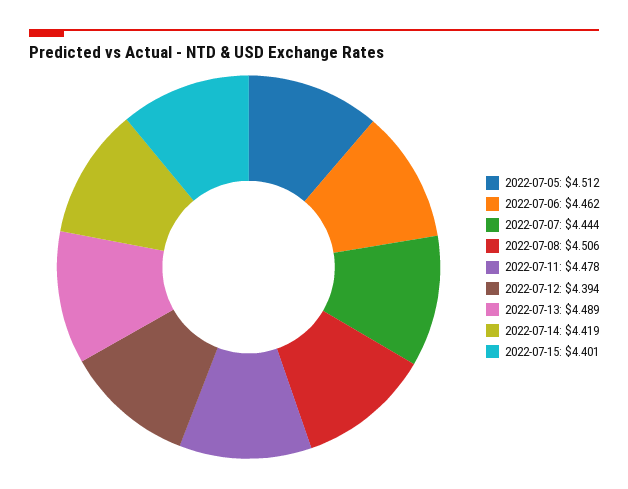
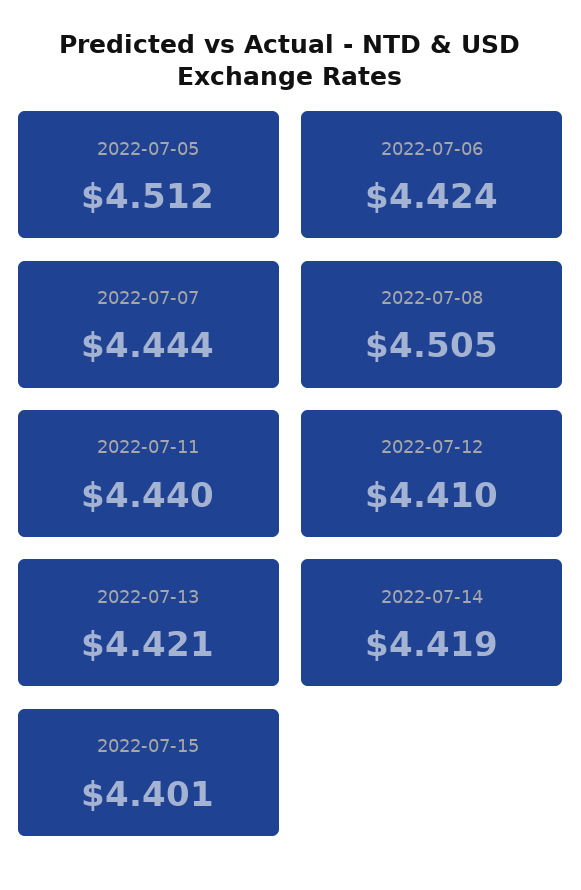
2022-07-06: 4.462 -> 4.424
2022-07-08: 4.506 -> 4.505
2022-07-11: 4.478 -> 4.44
2022-07-12: 4.394 -> 4.41
2022-07-13: 4.489 -> 4.421

